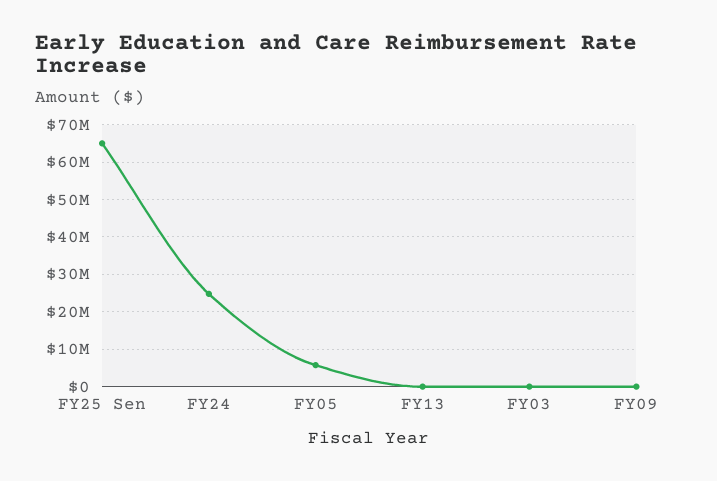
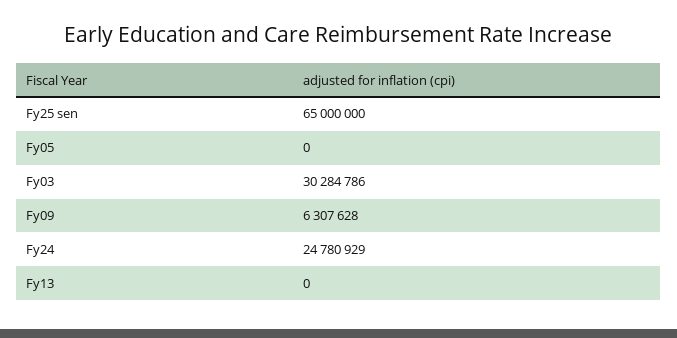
FY05: 6000000 -> 0
FY03: 0 -> 30284786
FY09: 0 -> 6307628

